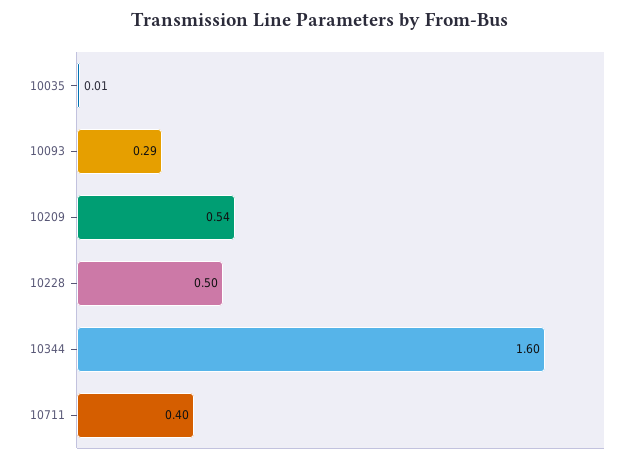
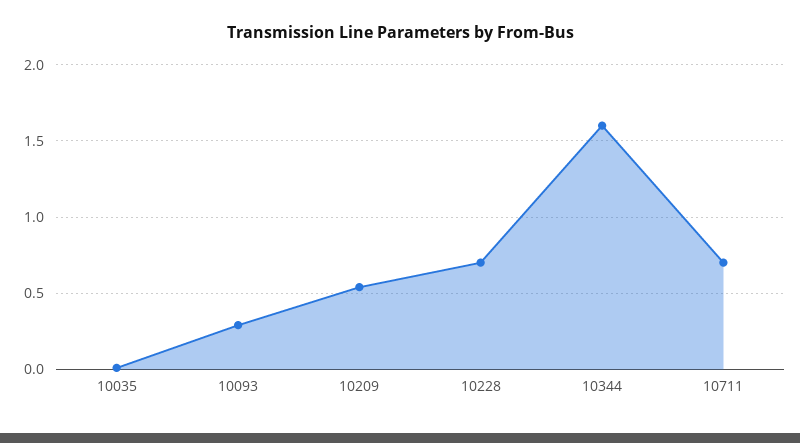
10228: 0.5 -> 0.7
10711: 0.4 -> 0.7

